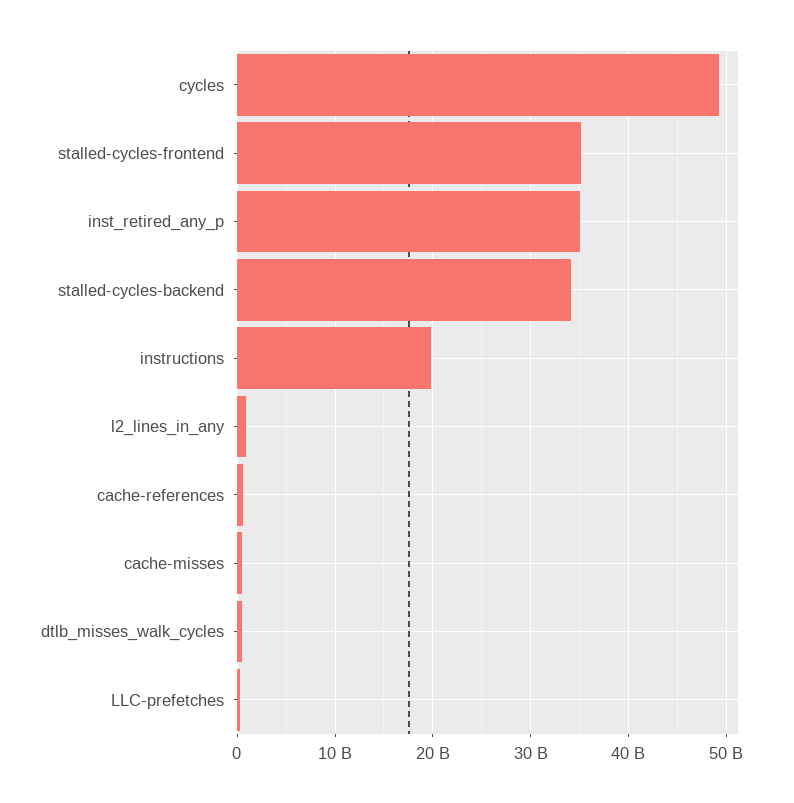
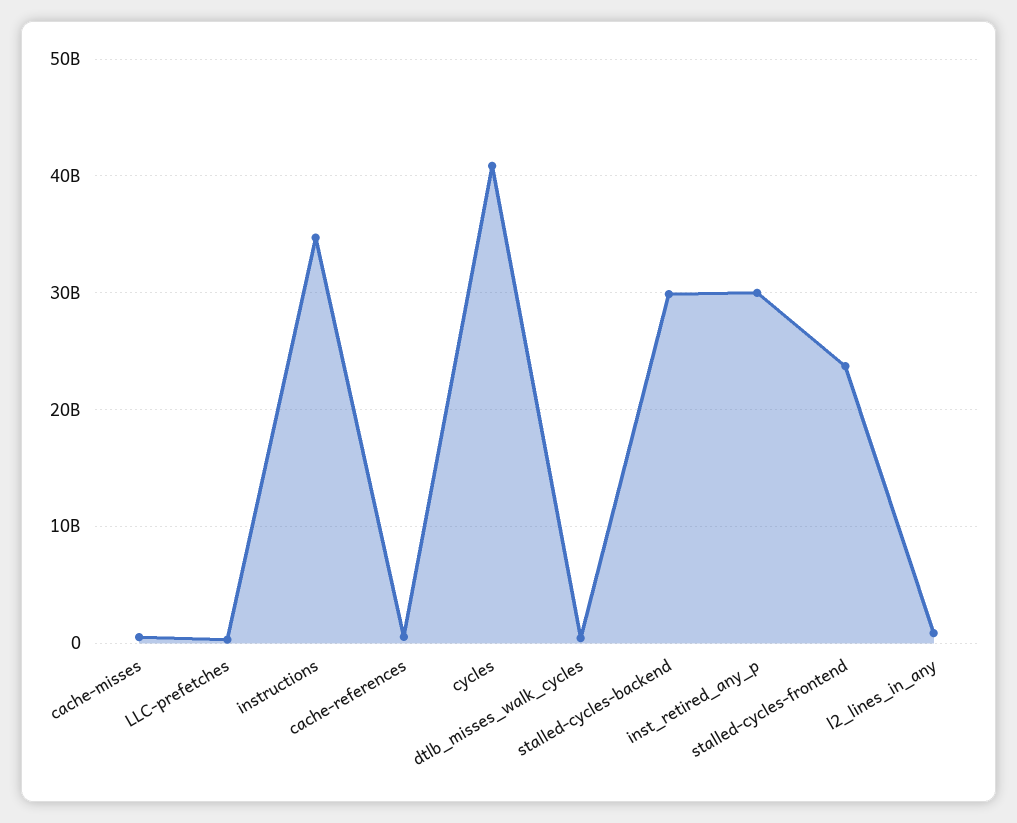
cycles: 49000000000 -> 41000000000
stalled-cycles-frontend: 35000000000 -> 24000000000
inst_retired_any_p: 35000000000 -> 30000000000
stalled-cycles-backend: 34000000000 -> 30000000000
instructions: 20000000000 -> 35000000000

